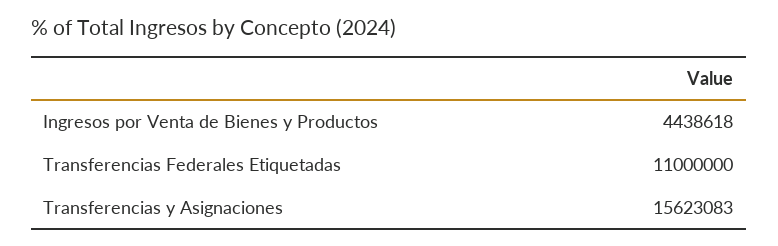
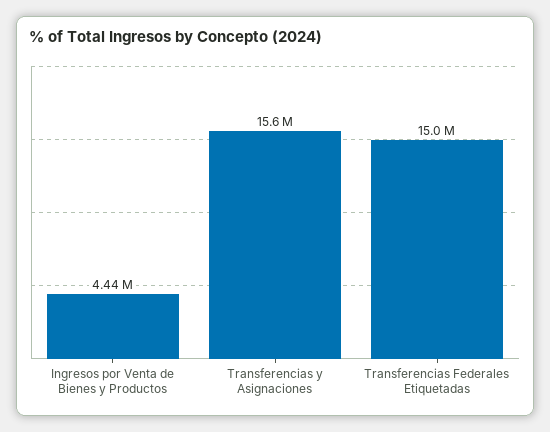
Transferencias Federales Etiquetadas: 11000000 -> 15000000

